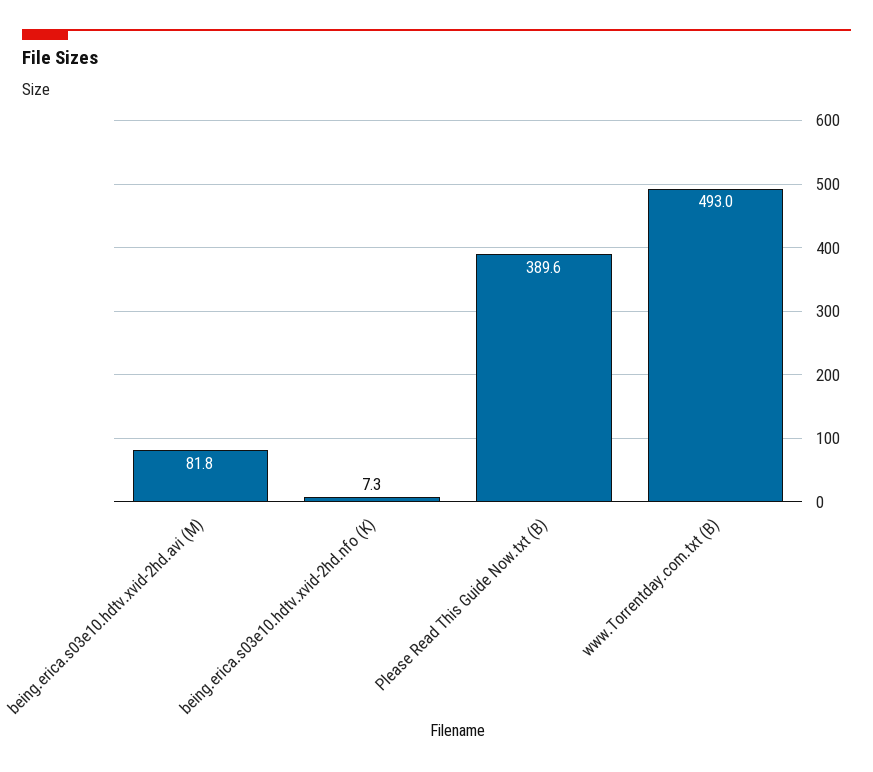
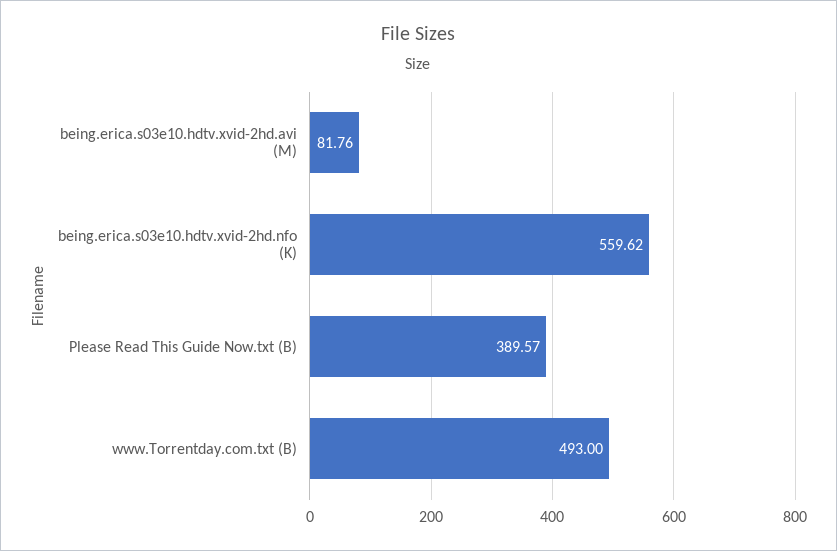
being.erica.s03e10.hdtv.xvid-2hd.nfo (K): 7.3 -> 559.62

